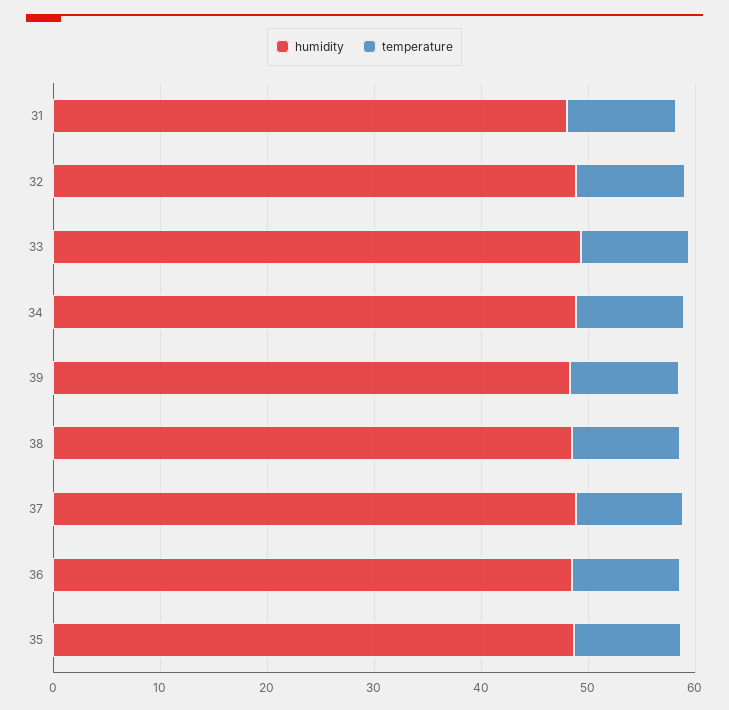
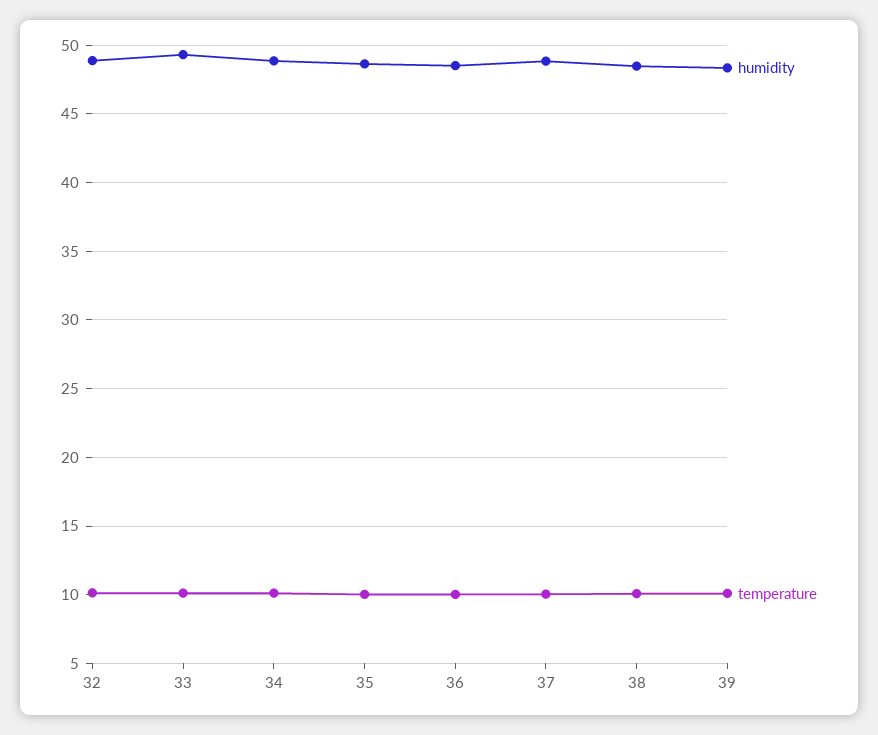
humidity, 31: 48 -> none
temperature, 31: 10 -> none

